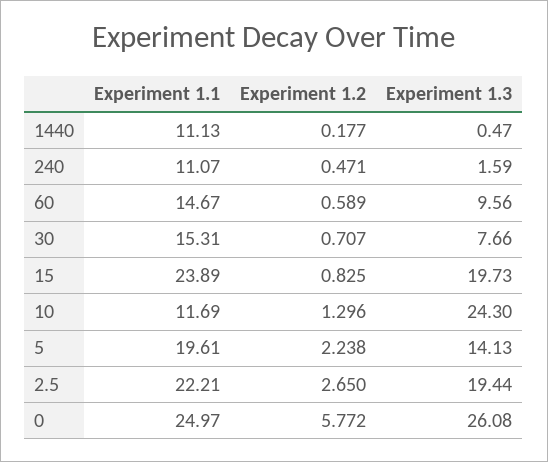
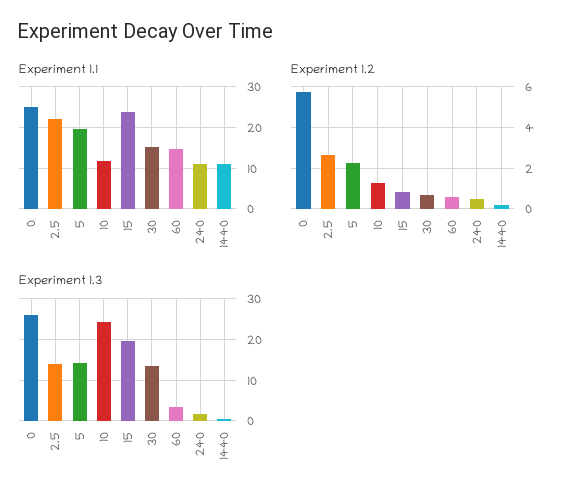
Experiment 1.3, 60: 9.56 -> 4
Experiment 1.3, 30: 7.66 -> 14
Experiment 1.3, 2.5: 19.44 -> 14

